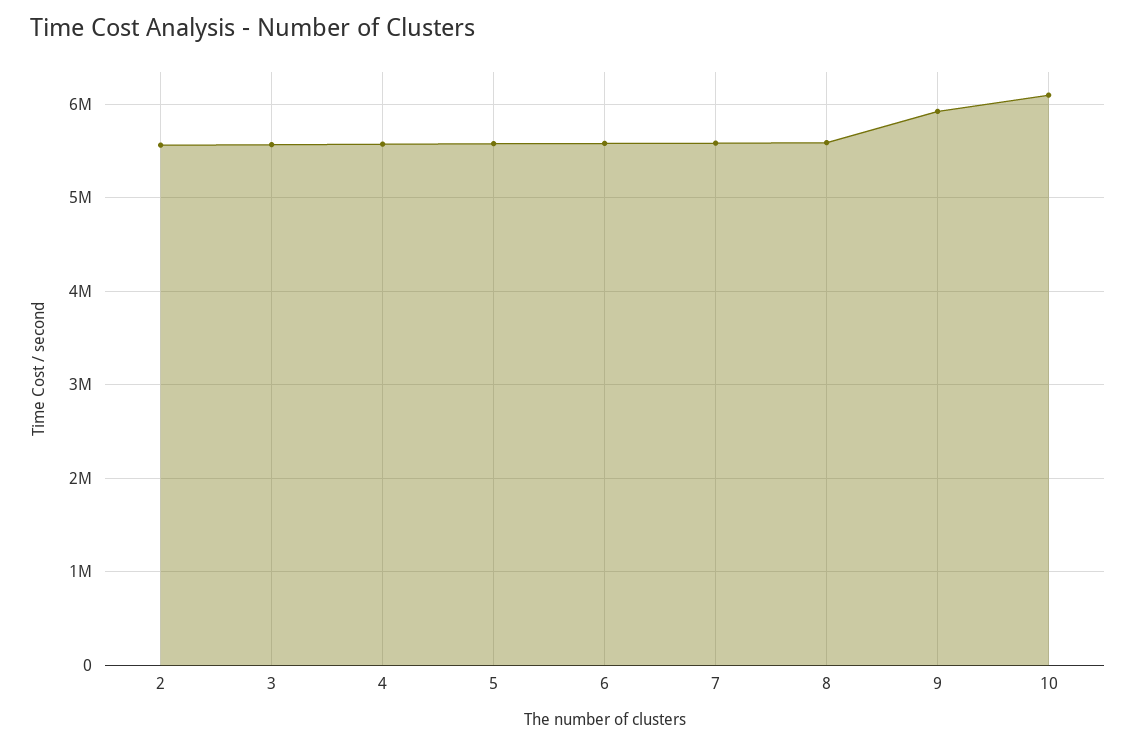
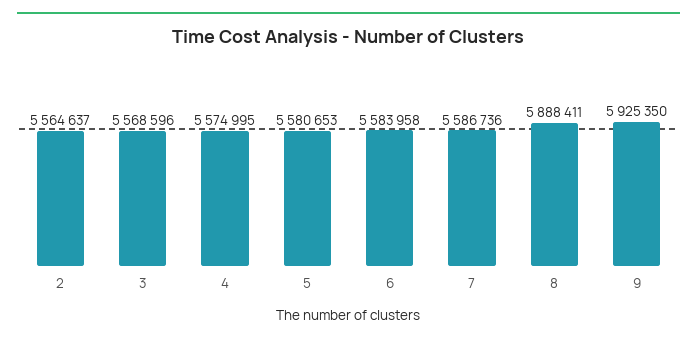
8: 5600000 -> 5888411
10: 6100000 -> none

